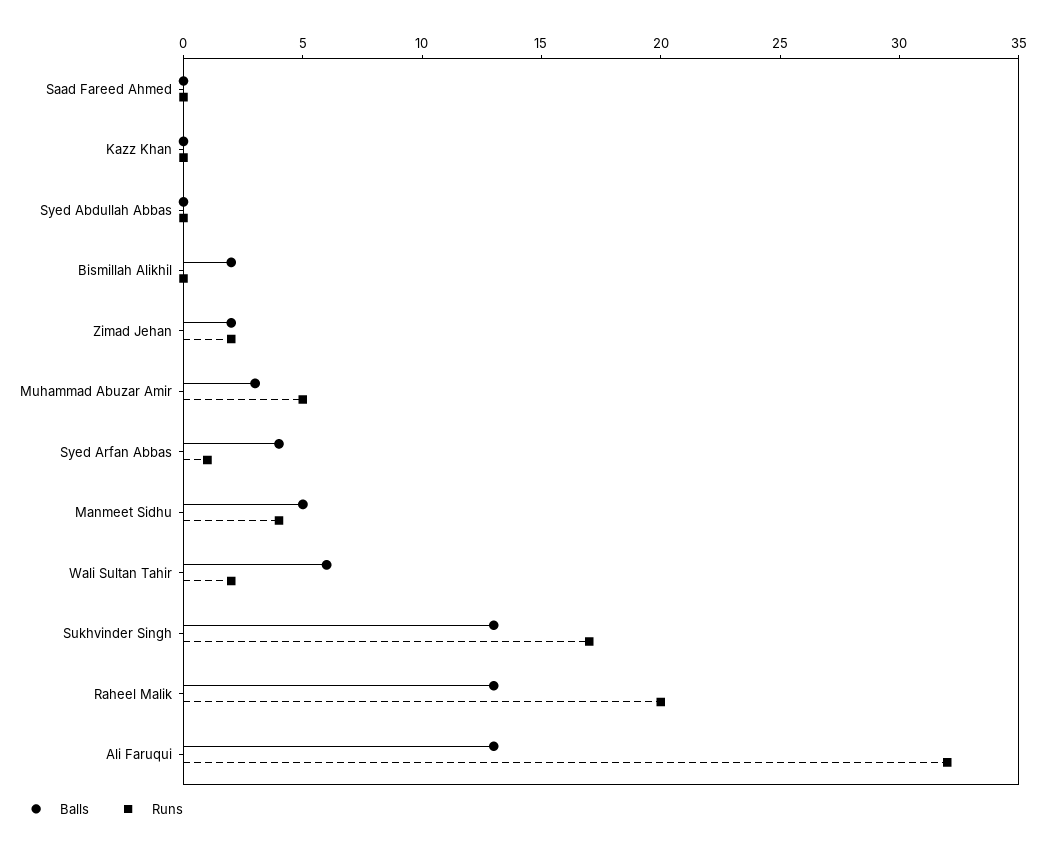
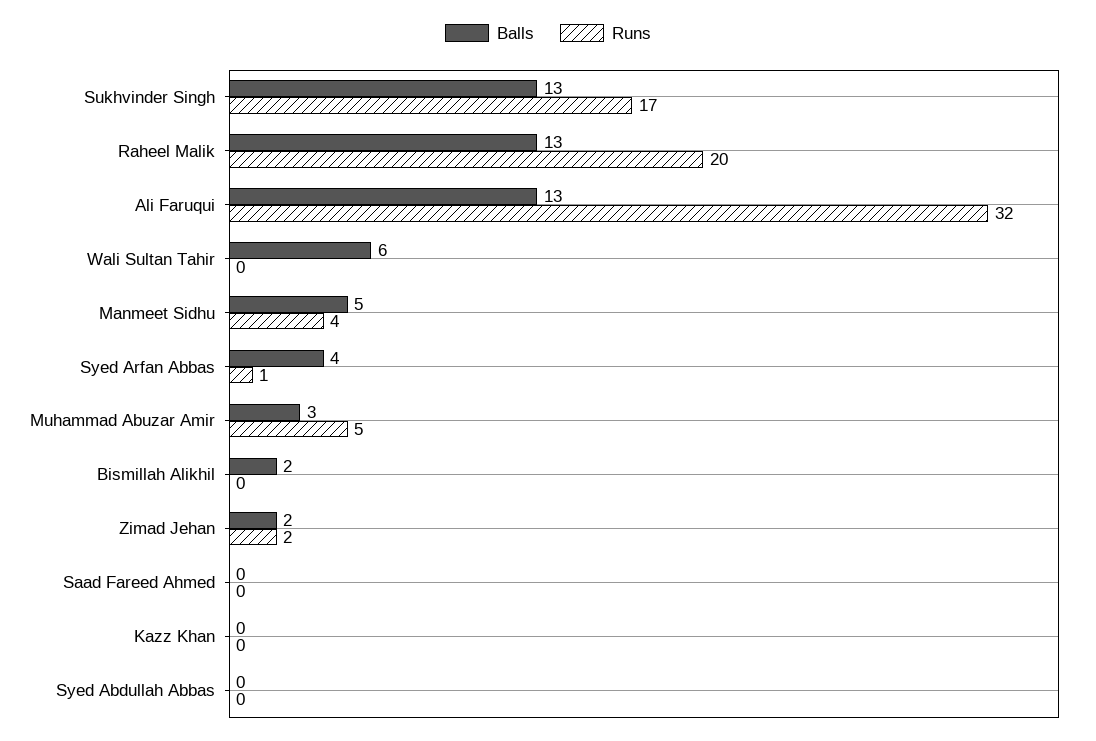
Runs, Wali Sultan Tahir: 2 -> 0

